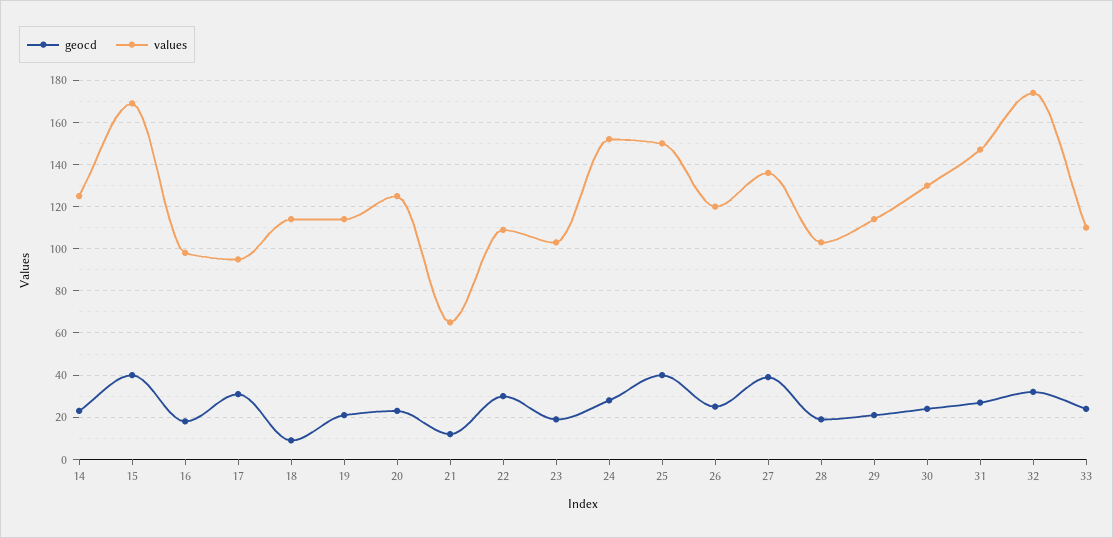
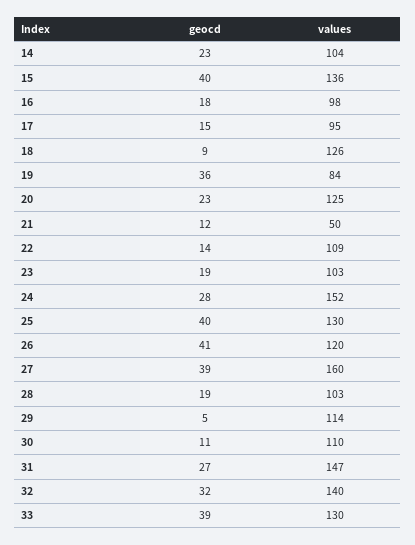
values, 14: 125 -> 104
values, 15: 170 -> 136
geocd, 17: 30 -> 15
values, 18: 115 -> 126
geocd, 19: 20 -> 36
values, 19: 115 -> 84
values, 21: 65 -> 50
geocd, 22: 30 -> 14
values, 25: 150 -> 130
geocd, 26: 25 -> 41
values, 27: 135 -> 160
geocd, 29: 20 -> 5
geocd, 30: 25 -> 11
values, 30: 130 -> 110
values, 32: 175 -> 140
geocd, 33: 25 -> 39
values, 33: 110 -> 130

